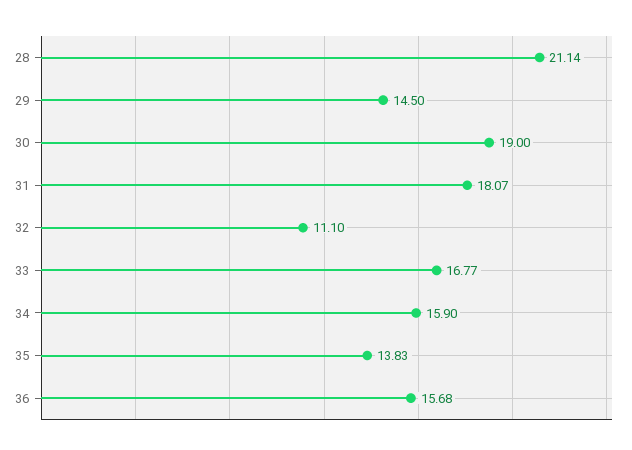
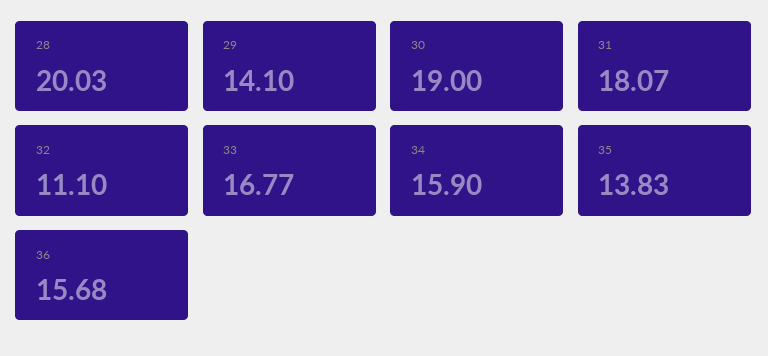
28: 21.14 -> 20.03
29: 14.5 -> 14.1

